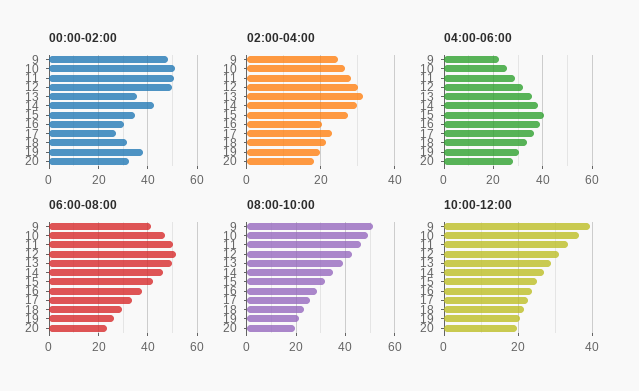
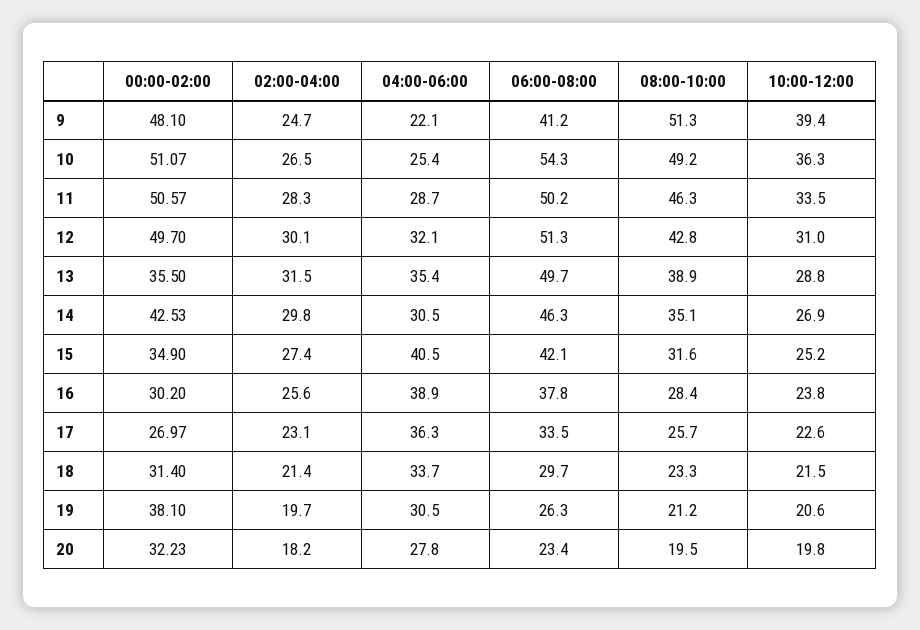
02:00-04:00, 16: 20 -> 25.6
04:00-06:00, 14: 37.5 -> 30.5
06:00-08:00, 10: 47.5 -> 54.3

